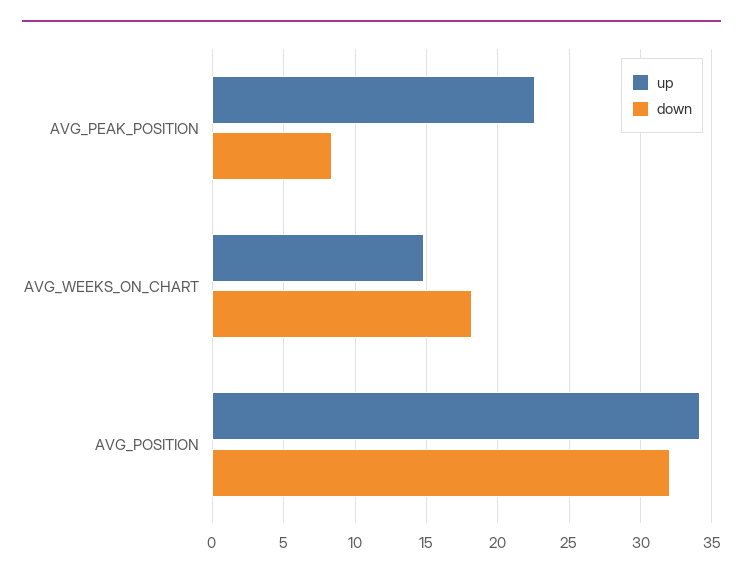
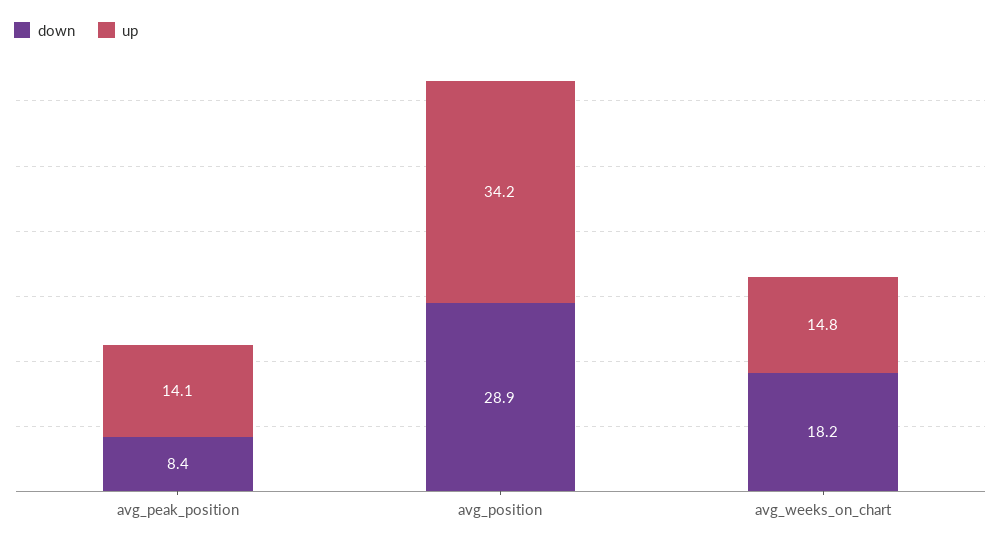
up, AVG_PEAK_POSITION: 22.5 -> 14.1
down, AVG_POSITION: 32 -> 28.9

